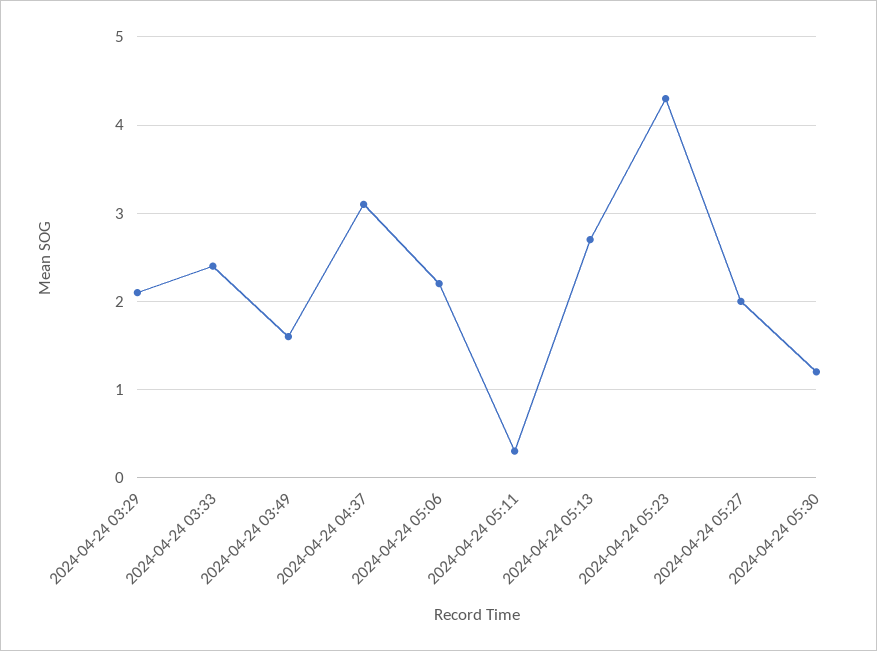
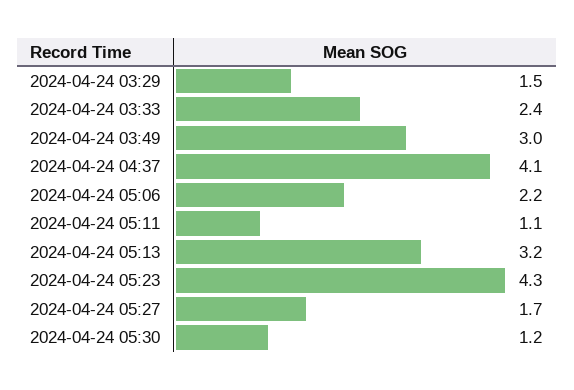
2024-04-24 03:29: 2.1 -> 1.5
2024-04-24 03:49: 1.6 -> 3
2024-04-24 04:37: 3.1 -> 4.1
2024-04-24 05:11: 0.3 -> 1.1
2024-04-24 05:13: 2.7 -> 3.2
2024-04-24 05:27: 2 -> 1.7

